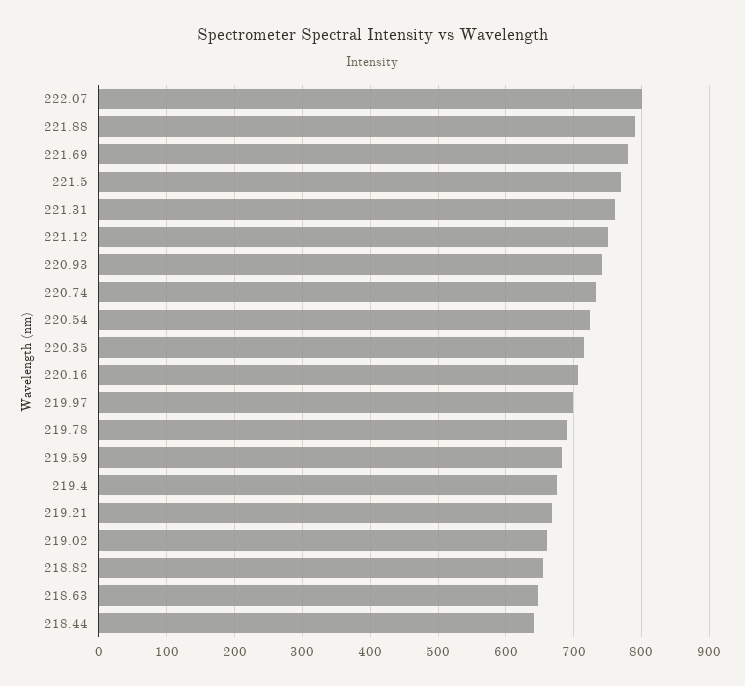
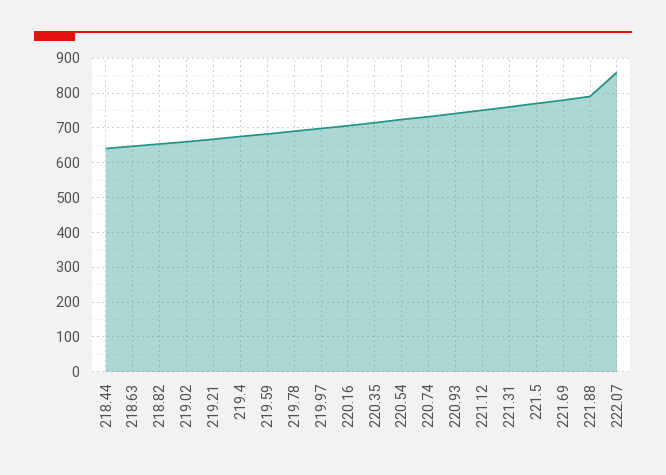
222.07: 800 -> 860

